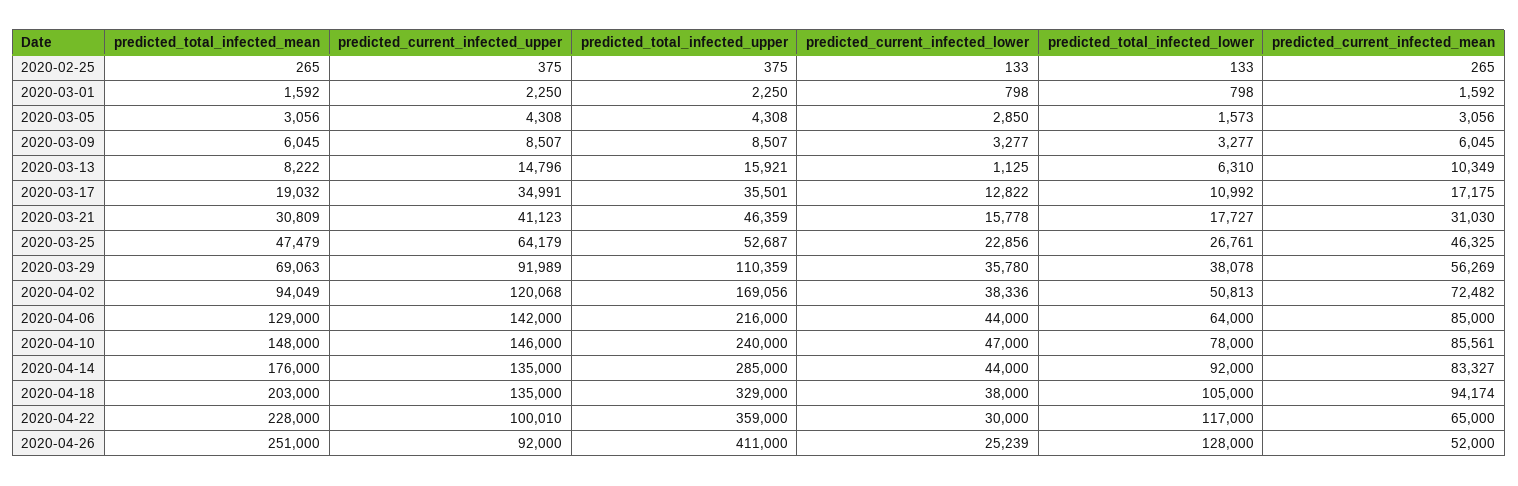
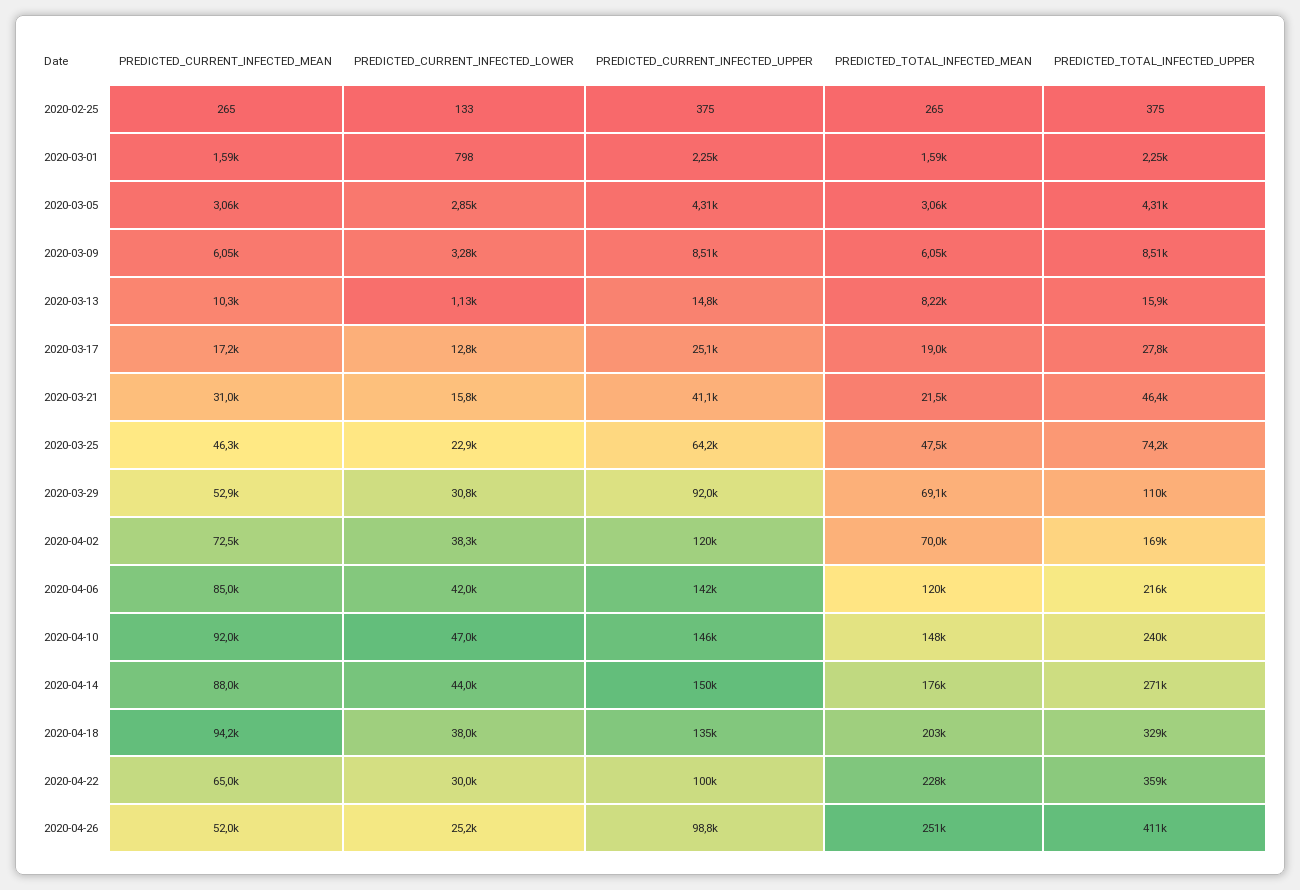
predicted_total_infected_lower, 2020-02-25: 133 -> none
predicted_total_infected_lower, 2020-03-01: 798 -> none
predicted_total_infected_lower, 2020-03-05: 1573 -> none
predicted_total_infected_lower, 2020-03-09: 3277 -> none
predicted_total_infected_lower, 2020-03-13: 6310 -> none
predicted_current_infected_upper, 2020-03-17: 34991 -> 25100
predicted_total_infected_upper, 2020-03-17: 35501 -> 27800
predicted_total_infected_lower, 2020-03-17: 10992 -> none
predicted_total_infected_mean, 2020-03-21: 30809 -> 21500
predicted_total_infected_lower, 2020-03-21: 17727 -> none
predicted_total_infected_upper, 2020-03-25: 52687 -> 74200
predicted_total_infected_lower, 2020-03-25: 26761 -> none
predicted_current_infected_lower, 2020-03-29: 35780 -> 30800
predicted_total_infected_lower, 2020-03-29: 38078 -> none
predicted_current_infected_mean, 2020-03-29: 56269 -> 52900
predicted_total_infected_mean, 2020-04-02: 94049 -> 70000
predicted_total_infected_lower, 2020-04-02: 50813 -> none
predicted_total_infected_mean, 2020-04-06: 129000 -> 120000
predicted_current_infected_lower, 2020-04-06: 44000 -> 42000
predicted_total_infected_lower, 2020-04-06: 64000 -> none
predicted_total_infected_lower, 2020-04-10: 78000 -> none
predicted_current_infected_mean, 2020-04-10: 85561 -> 92000
predicted_current_infected_upper, 2020-04-14: 135000 -> 150000
predicted_total_infected_upper, 2020-04-14: 285000 -> 271000
predicted_total_infected_lower, 2020-04-14: 92000 -> none
predicted_current_infected_mean, 2020-04-14: 83327 -> 88000
predicted_total_infected_lower, 2020-04-18: 105000 -> none
predicted_total_infected_lower, 2020-04-22: 117000 -> none
predicted_current_infected_upper, 2020-04-26: 92000 -> 98800
predicted_total_infected_lower, 2020-04-26: 128000 -> none

